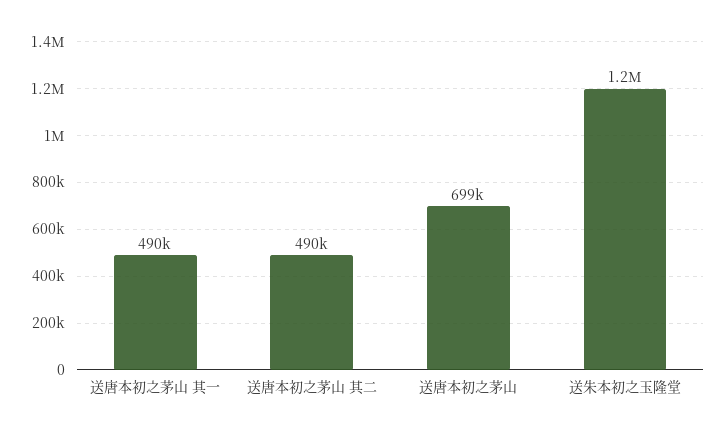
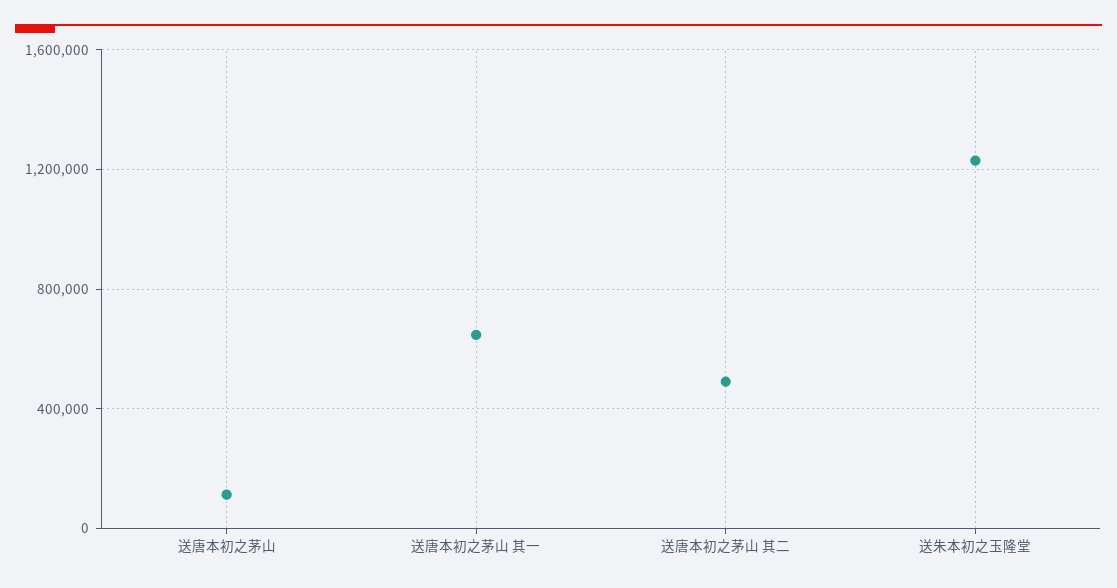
送唐本初之茅山 其一: 490000 -> 650000
送唐本初之茅山: 699000 -> 100000

